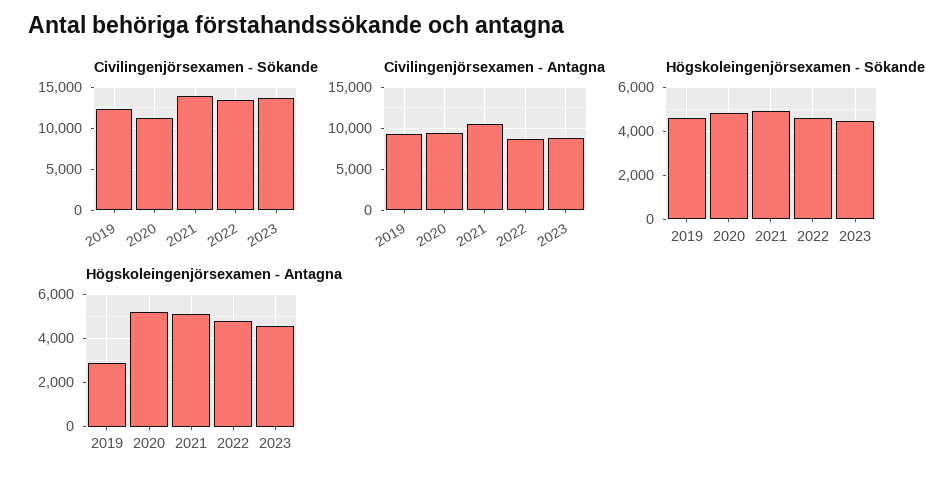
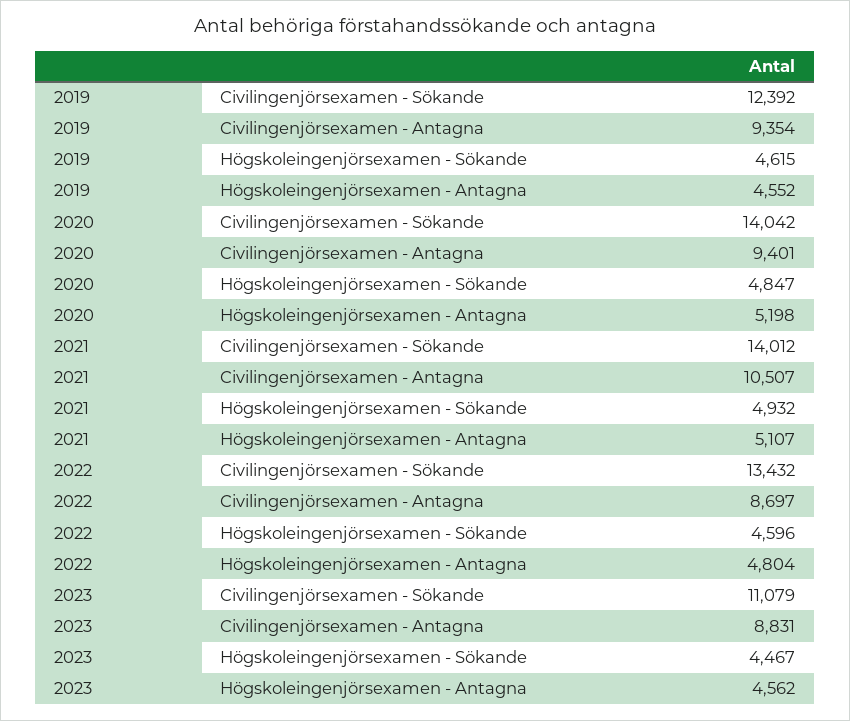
Civilingenjörsexamen - Sökande, 2020: 11000 -> 14042
Civilingenjörsexamen - Sökande, 2023: 14000 -> 11079
Högskoleingenjörsexamen - Antagna, 2019: 3000 -> 4552

